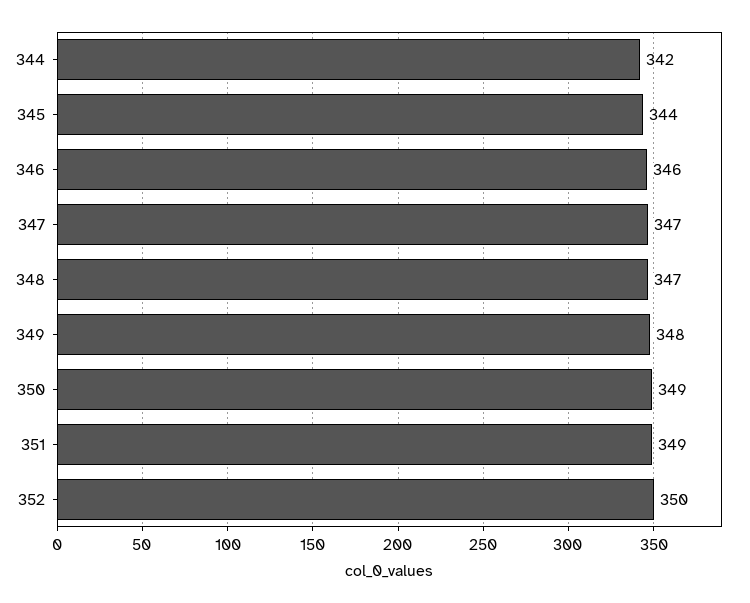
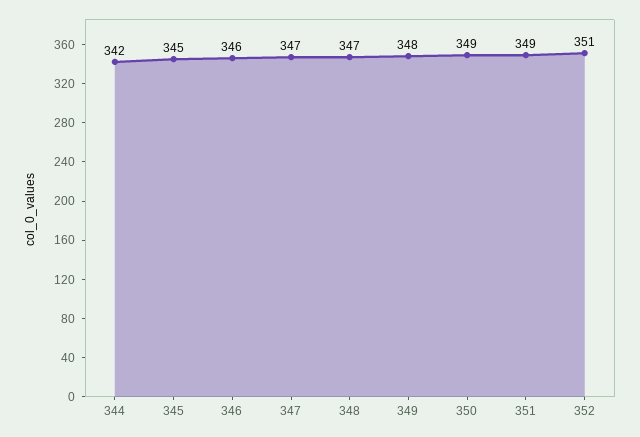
345: 344 -> 345
352: 350 -> 351

